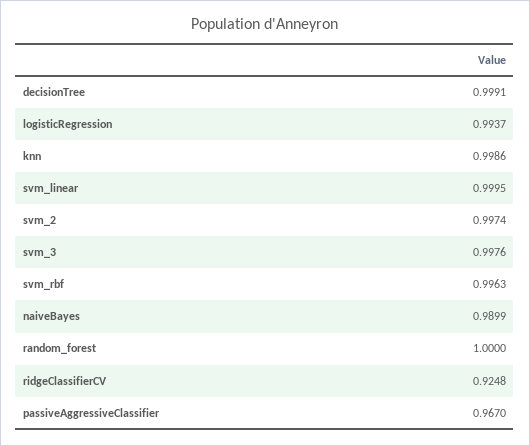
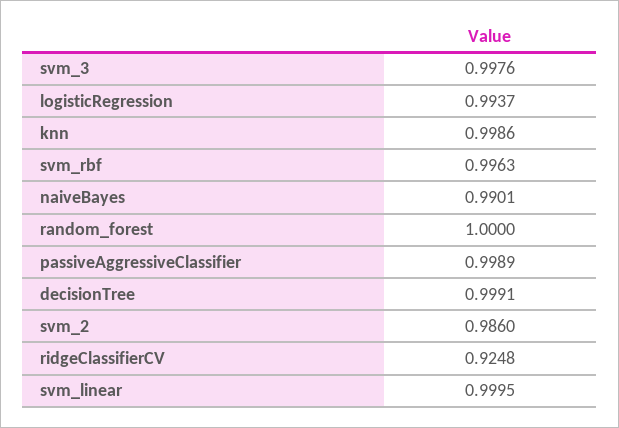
svm_2: 0.9974 -> 0.986
naiveBayes: 0.9899 -> 0.9901
passiveAggressiveClassifier: 0.967 -> 0.9989

